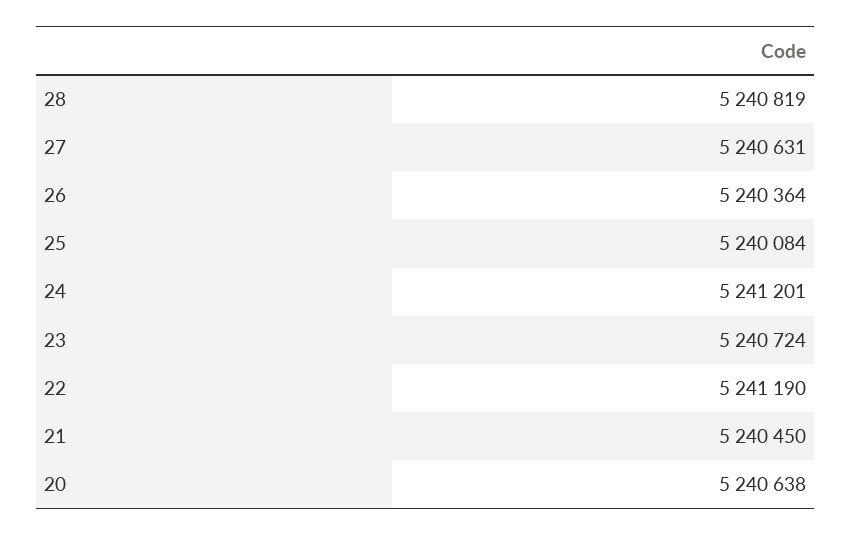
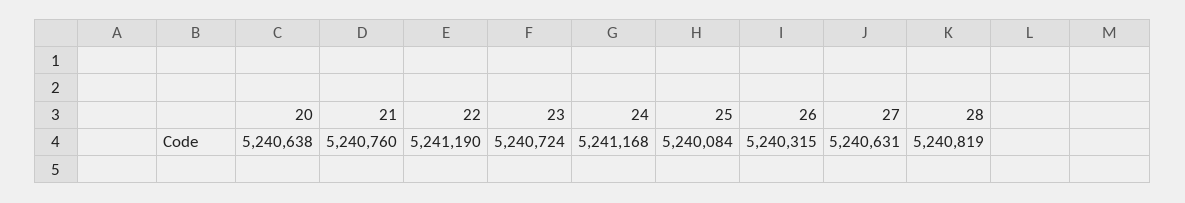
26: 5240364 -> 5240315
24: 5241201 -> 5241168
21: 5240450 -> 5240760

